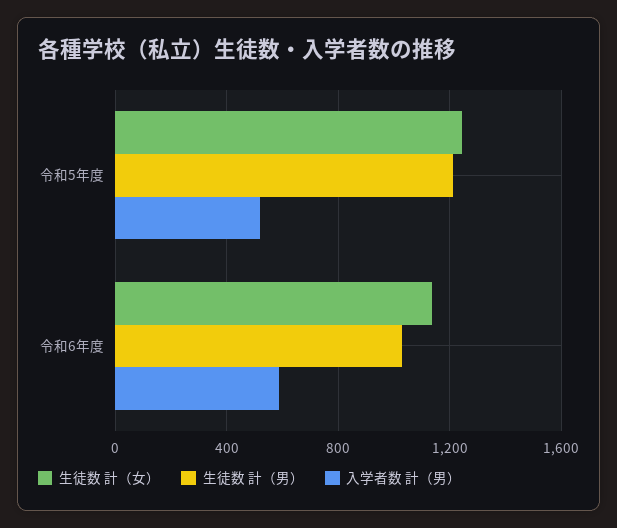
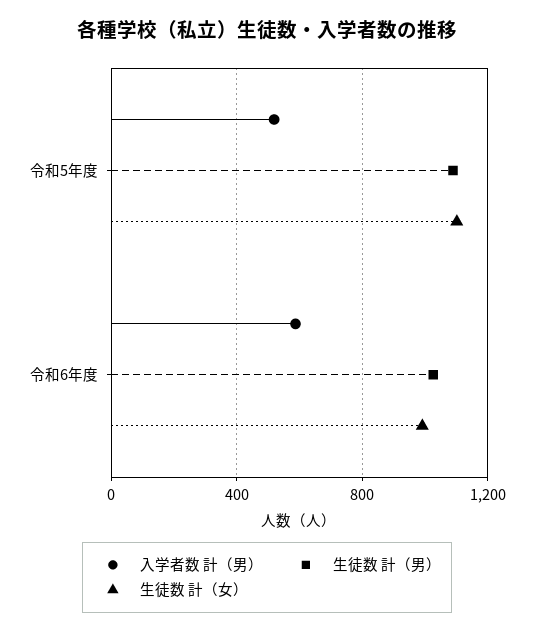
生徒数 計（女）, 令和5年度: 1250 -> 1100
生徒数 計（男）, 令和5年度: 1200 -> 1100
生徒数 計（女）, 令和6年度: 1150 -> 1000

